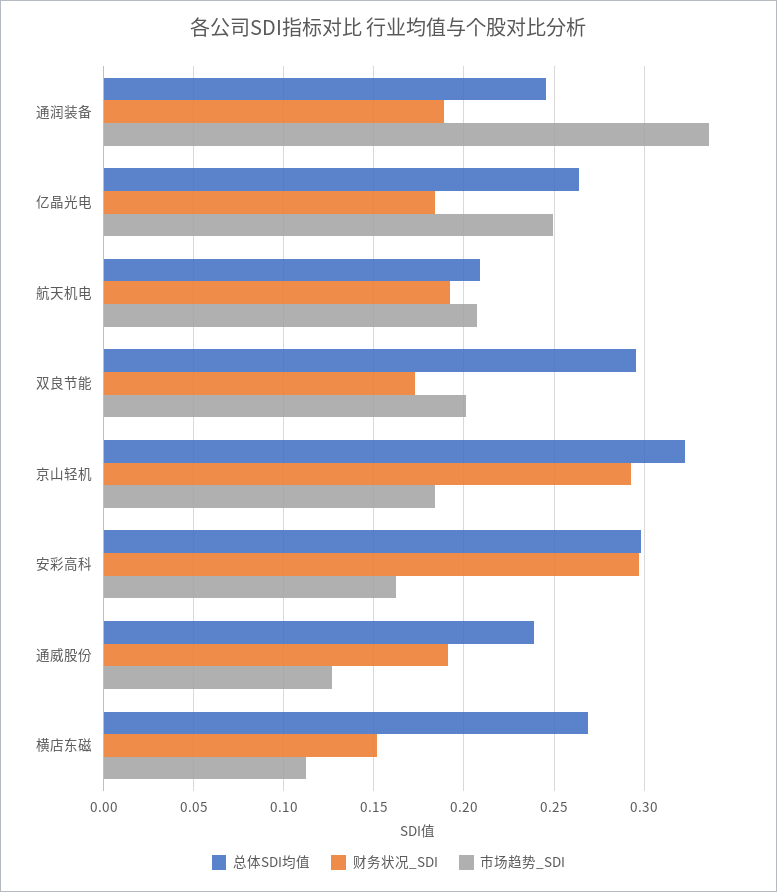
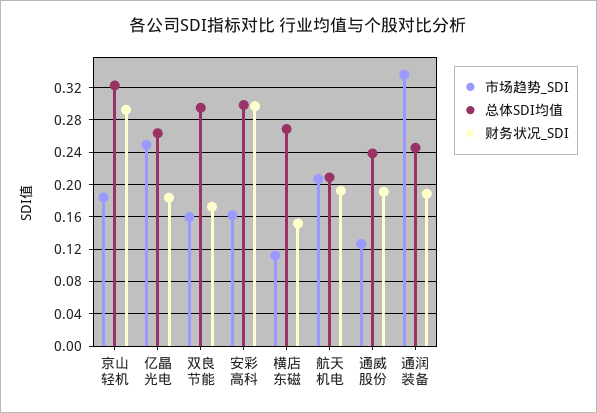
市场趋势_SDI, 双良节能: 0.2 -> 0.16

